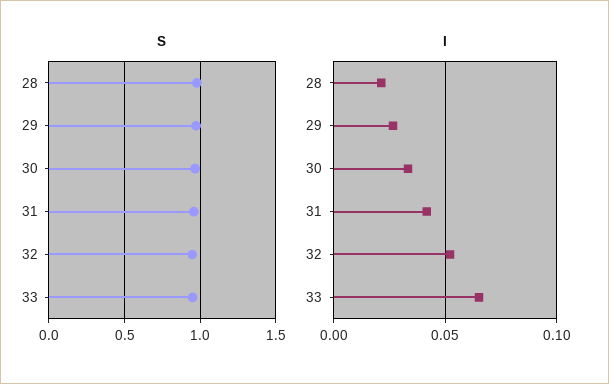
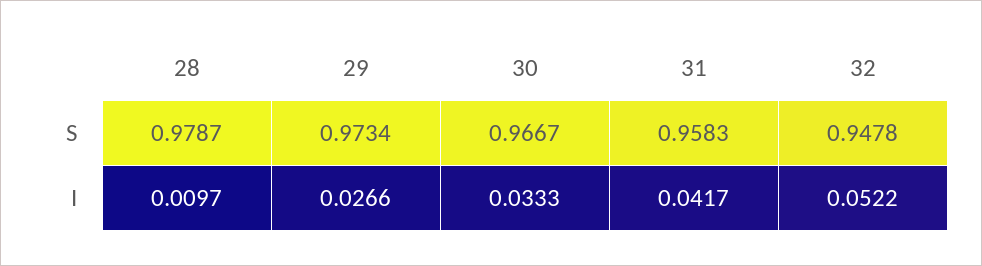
S, 33: 0.95 -> none
I, 28: 0.02 -> 0.0097
I, 33: 0.065 -> none

